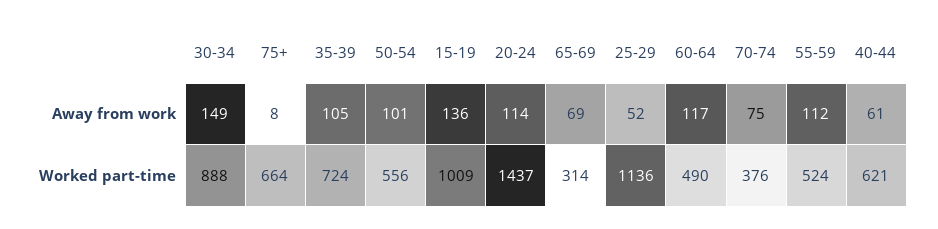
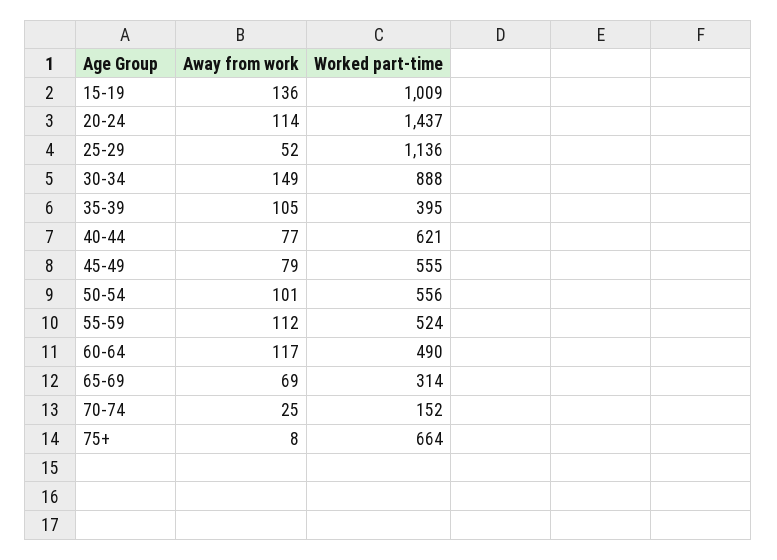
70-74, Away from work: 75 -> 25
40-44, Away from work: 61 -> 77
35-39, Worked part-time: 724 -> 395
70-74, Worked part-time: 376 -> 152
45-49, Away from work: none -> 79
45-49, Worked part-time: none -> 555

